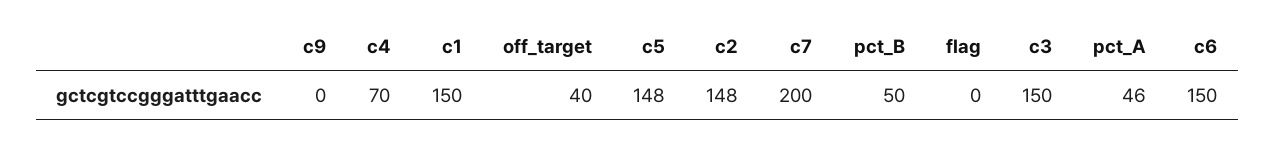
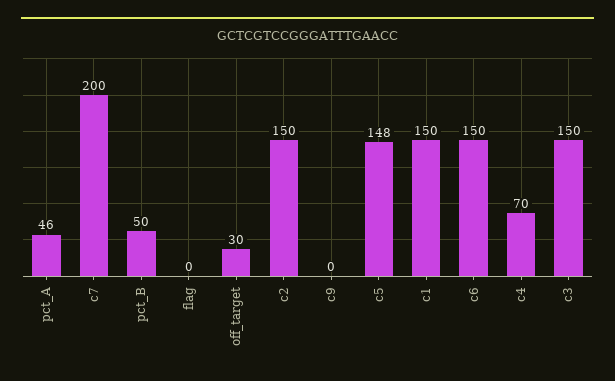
off_target: 40 -> 30
c2: 148 -> 150

